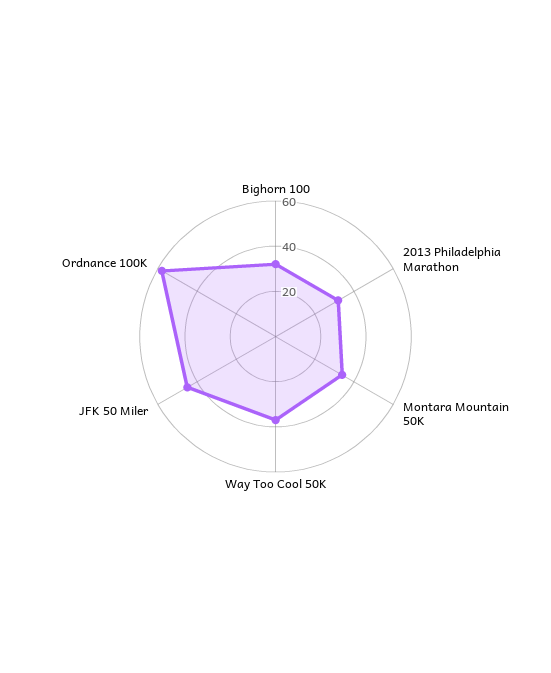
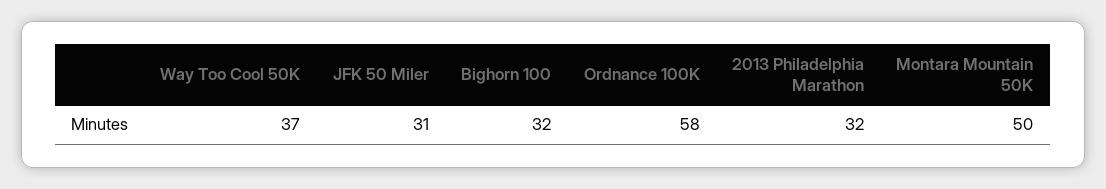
Montara Mountain 50K: 35 -> 50
JFK 50 Miler: 45 -> 31

